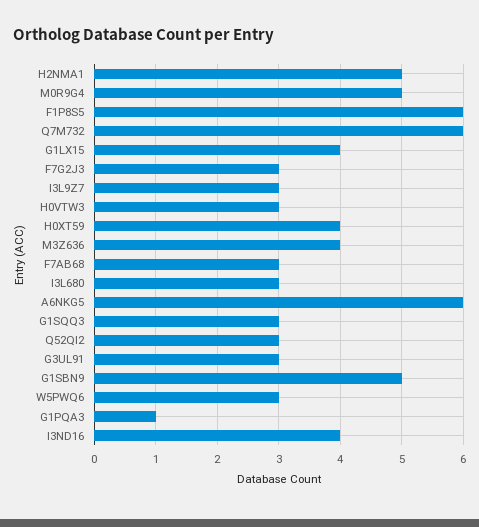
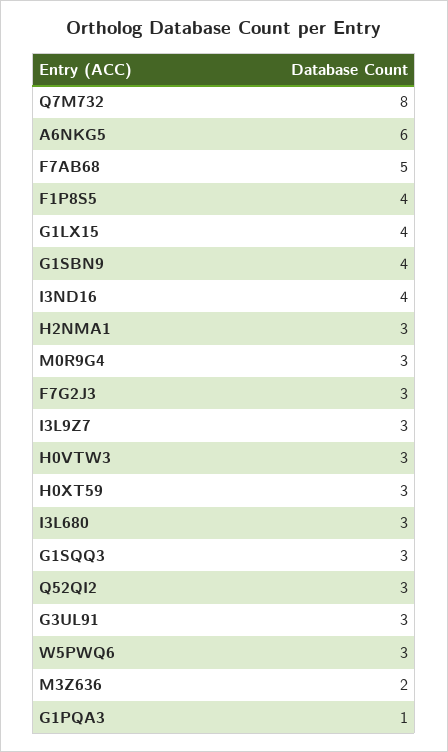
H2NMA1: 5 -> 3
M0R9G4: 5 -> 3
F1P8S5: 6 -> 4
Q7M732: 6 -> 8
H0XT59: 4 -> 3
M3Z636: 4 -> 2
F7AB68: 3 -> 5
G1SBN9: 5 -> 4

